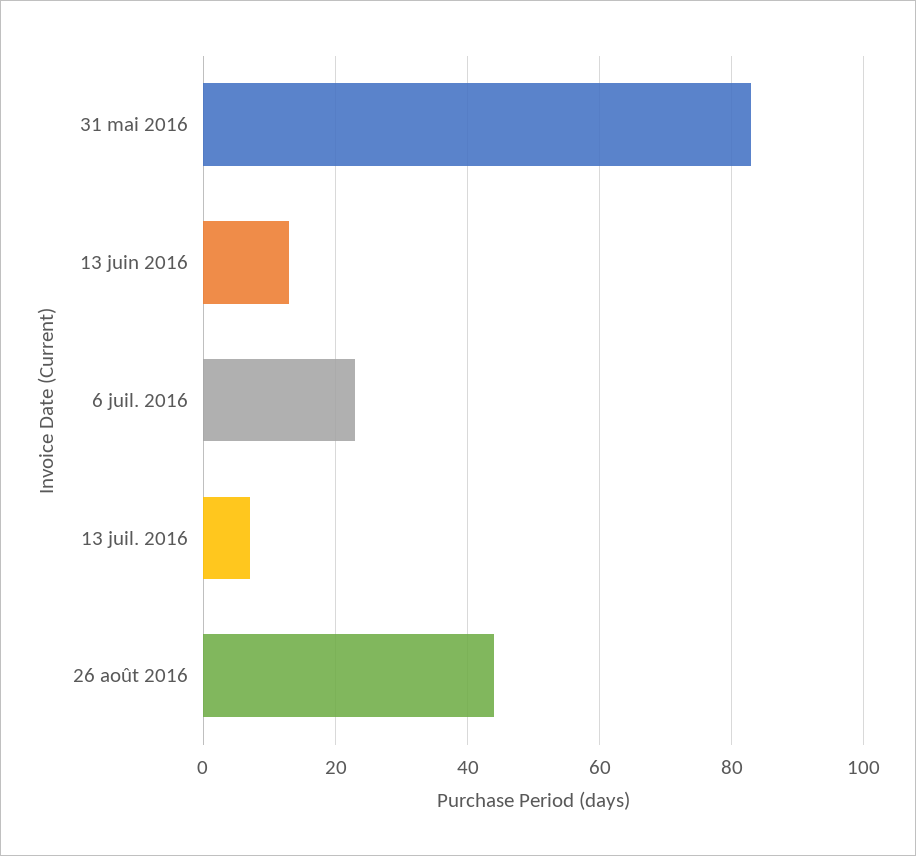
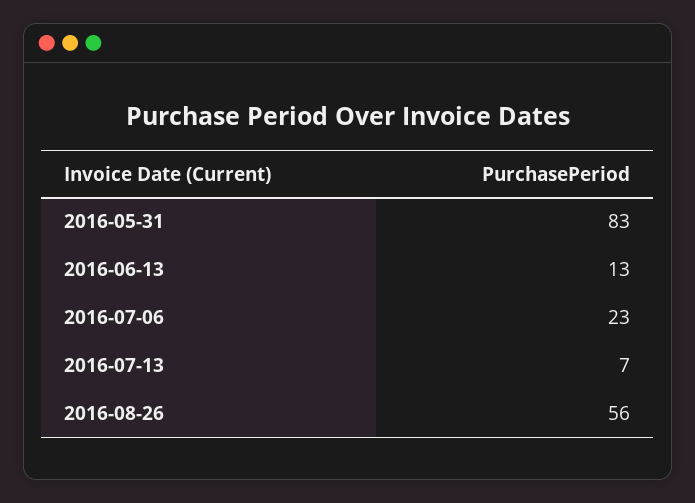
26 août 2016: 45 -> 56

